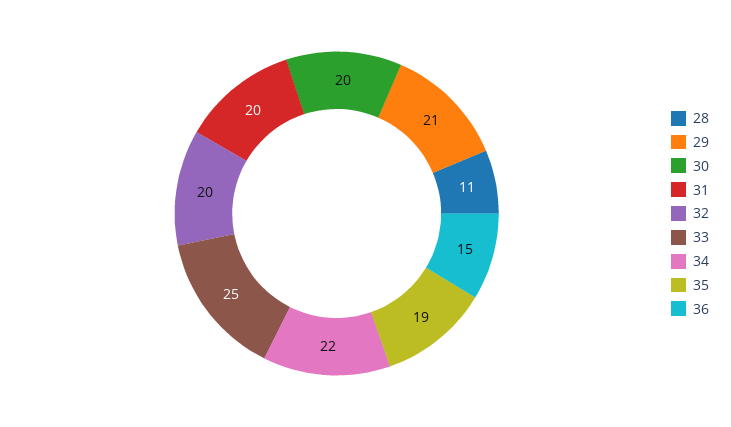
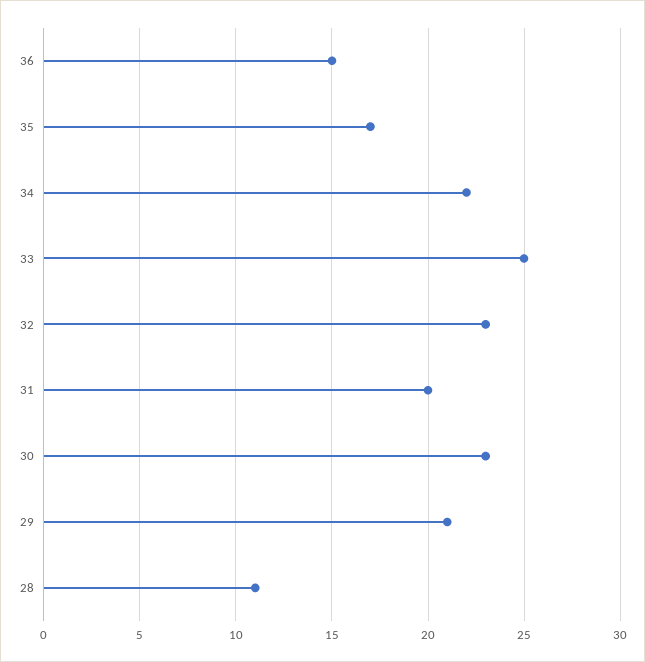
30: 20 -> 23
32: 20 -> 23
35: 19 -> 17

